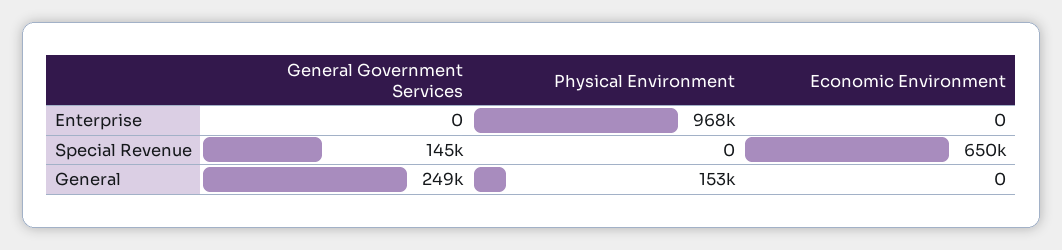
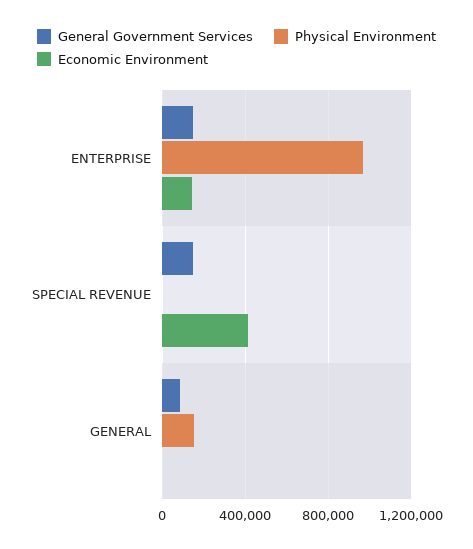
General Government Services, Enterprise: 0 -> 150000
Economic Environment, Enterprise: 0 -> 150000
Economic Environment, Special Revenue: 650000 -> 400000
General Government Services, General: 249000 -> 100000

